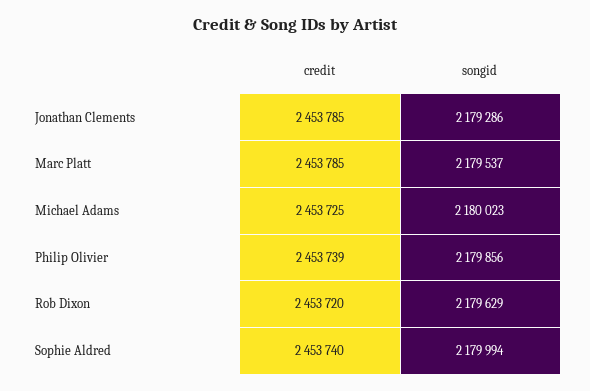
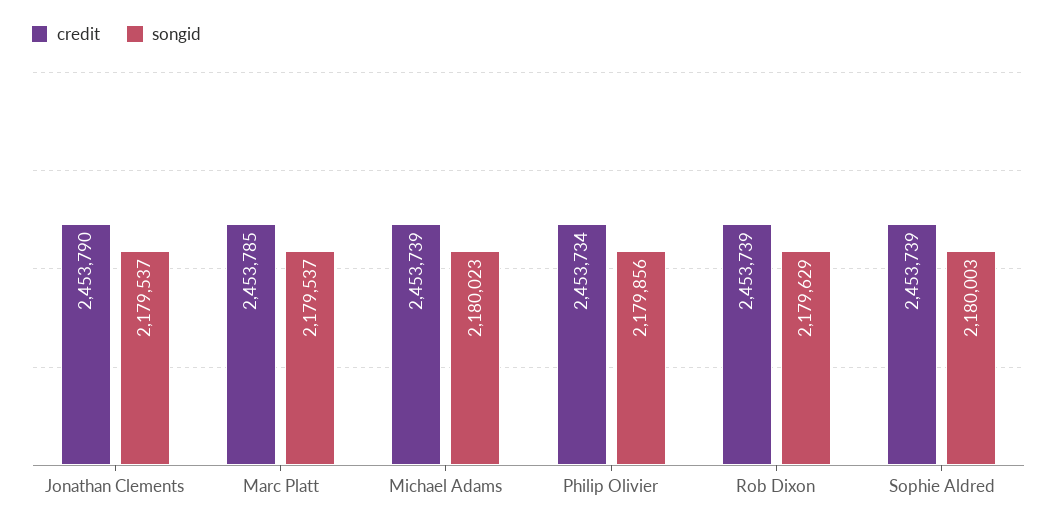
credit, Jonathan Clements: 2453785 -> 2453790
songid, Jonathan Clements: 2179286 -> 2179537
credit, Michael Adams: 2453725 -> 2453739
credit, Philip Olivier: 2453739 -> 2453734
credit, Rob Dixon: 2453720 -> 2453739
credit, Sophie Aldred: 2453740 -> 2453739
songid, Sophie Aldred: 2179994 -> 2180003

